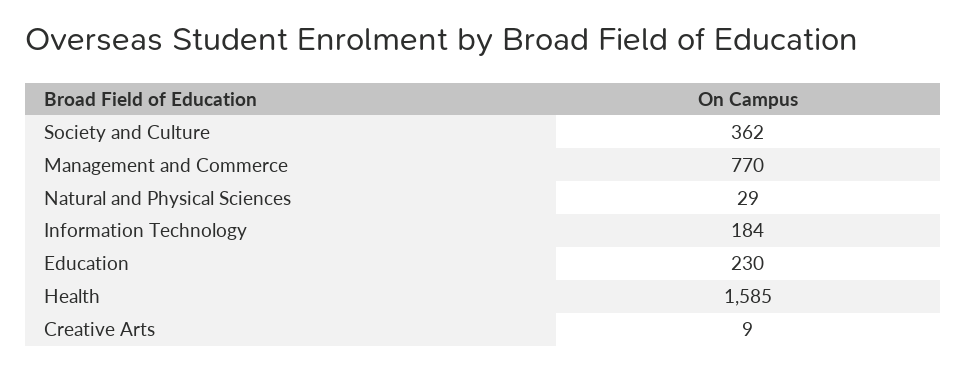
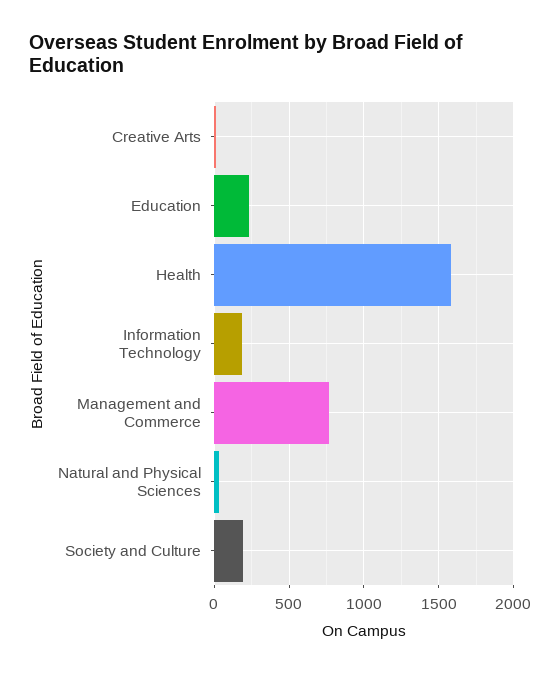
Society and Culture: 362 -> 200

